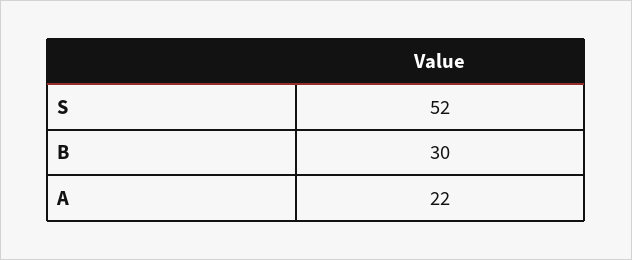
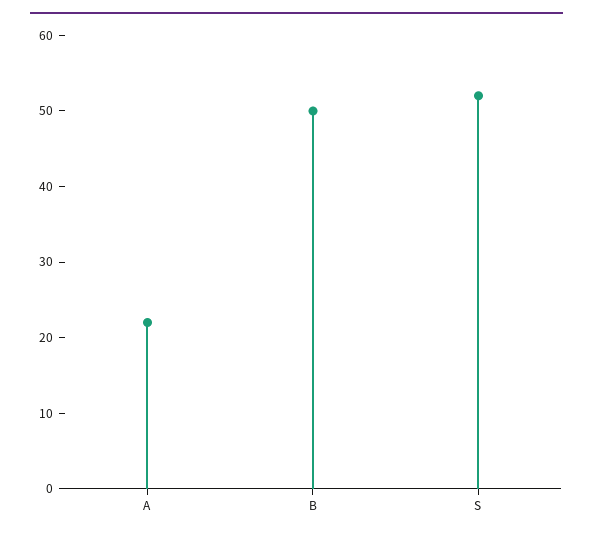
B: 30 -> 50

